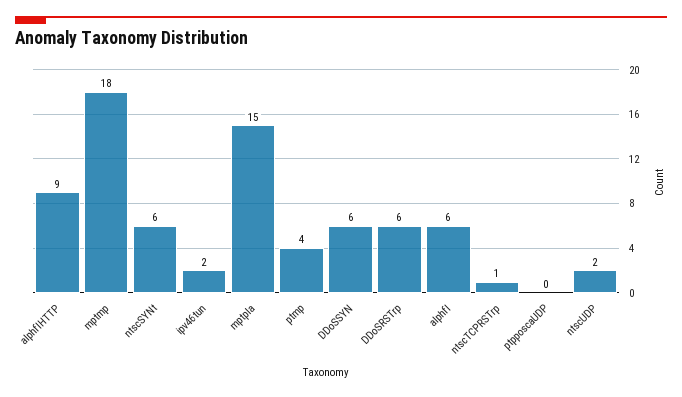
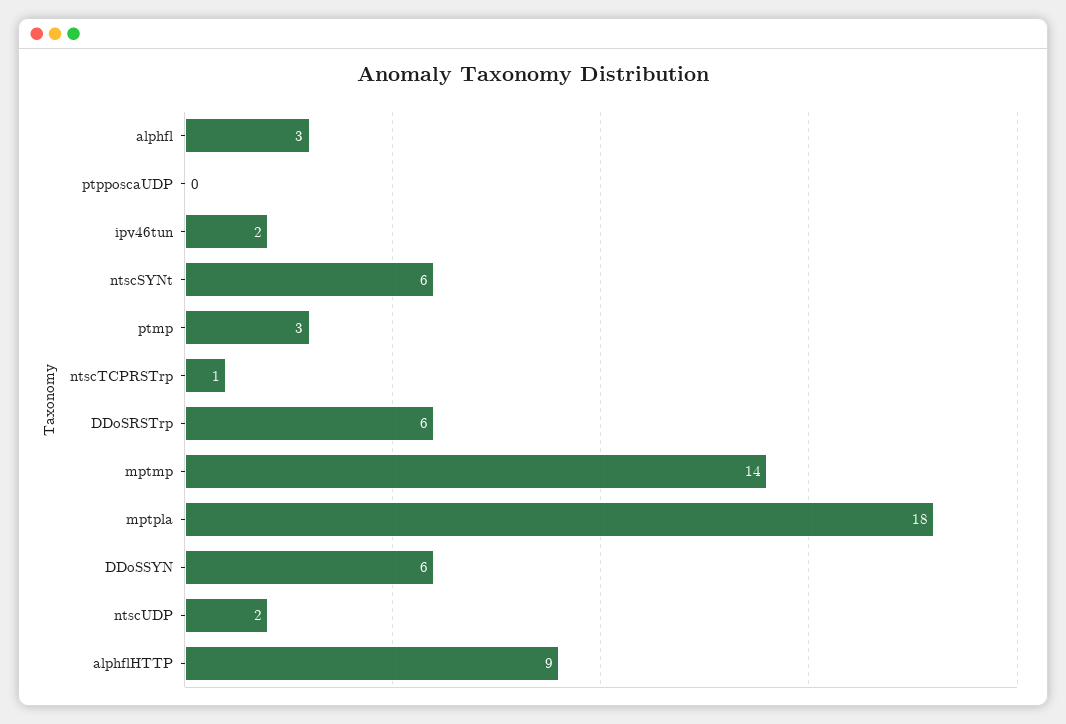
mptmp: 18 -> 14
mptpla: 15 -> 18
ptmp: 4 -> 3
alphfl: 6 -> 3

